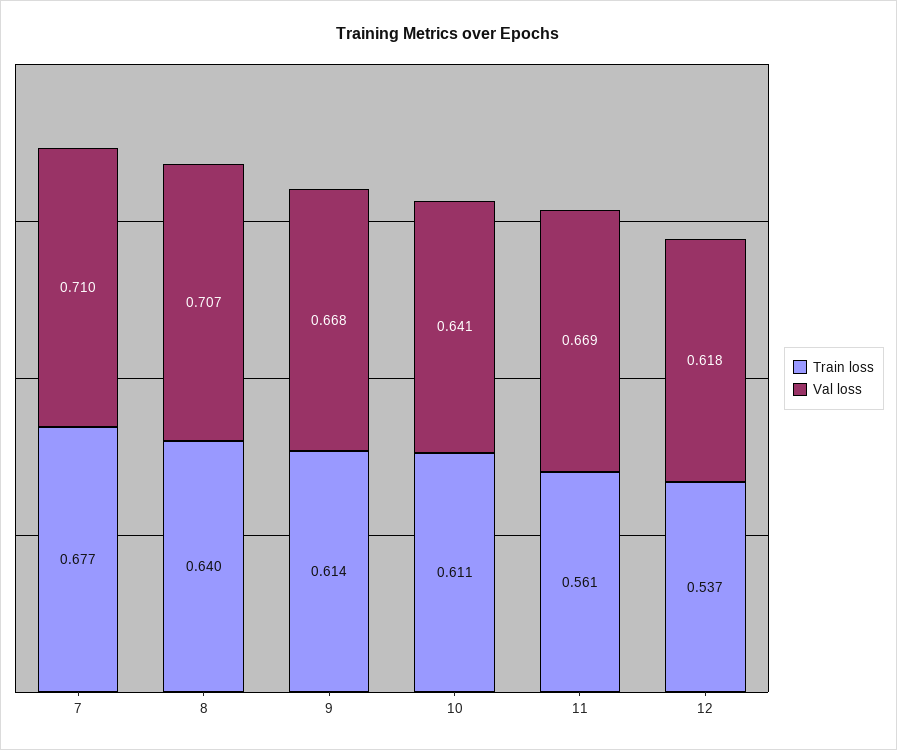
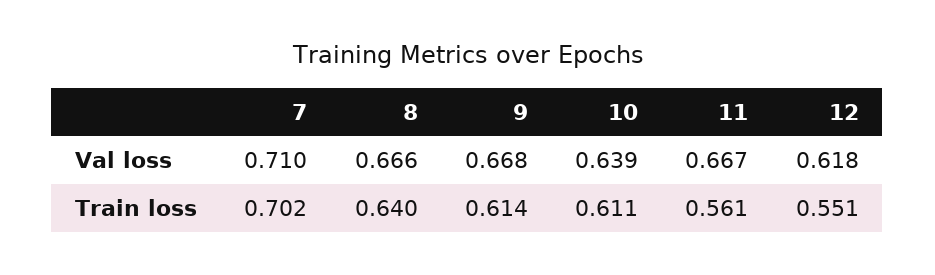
Train loss, 7: 0.677 -> 0.702
Val loss, 8: 0.707 -> 0.666
Val loss, 10: 0.641 -> 0.639
Val loss, 11: 0.669 -> 0.667
Train loss, 12: 0.537 -> 0.551

